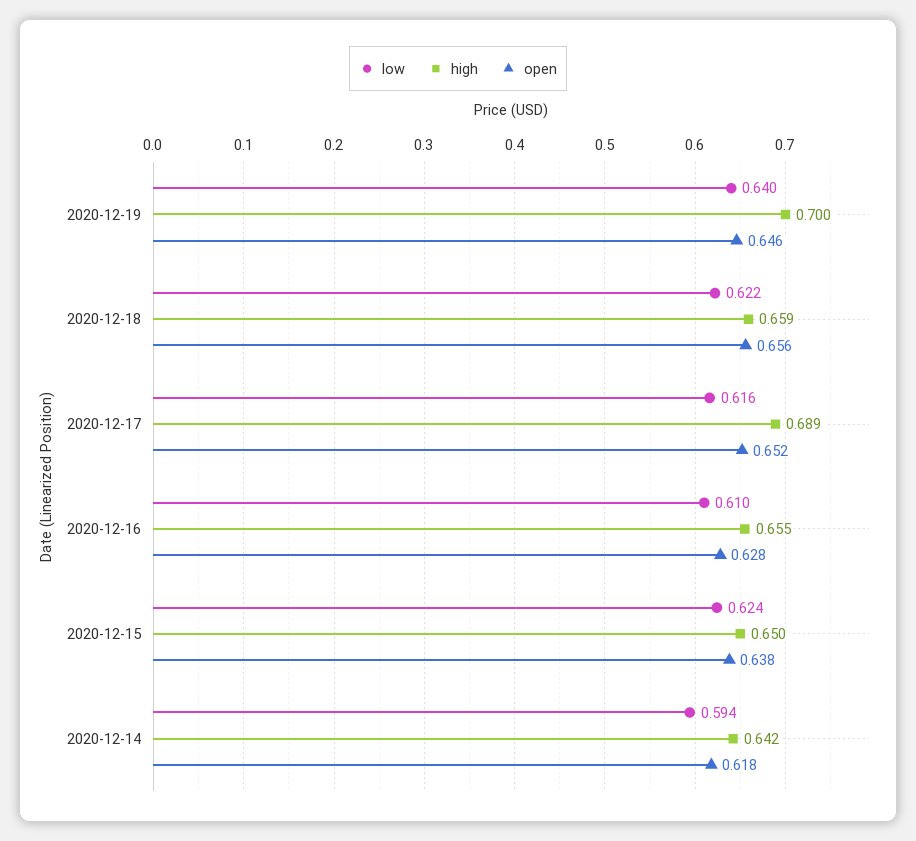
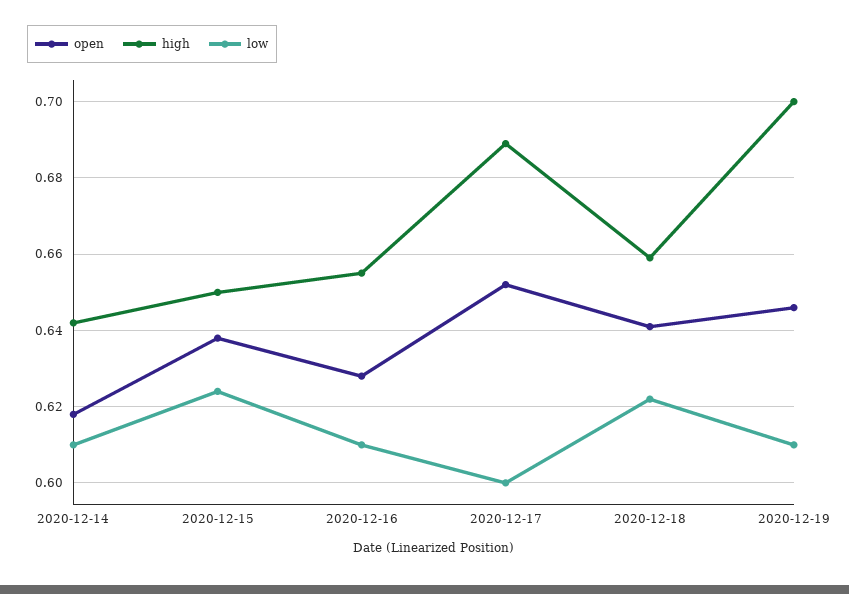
low, 2020-12-19: 0.64 -> 0.61
open, 2020-12-18: 0.656 -> 0.64
low, 2020-12-17: 0.616 -> 0.6
low, 2020-12-14: 0.594 -> 0.61

